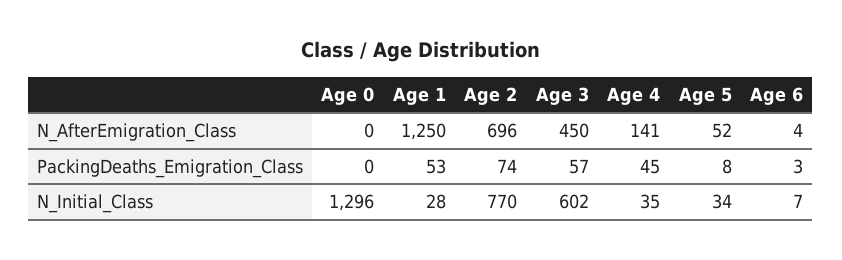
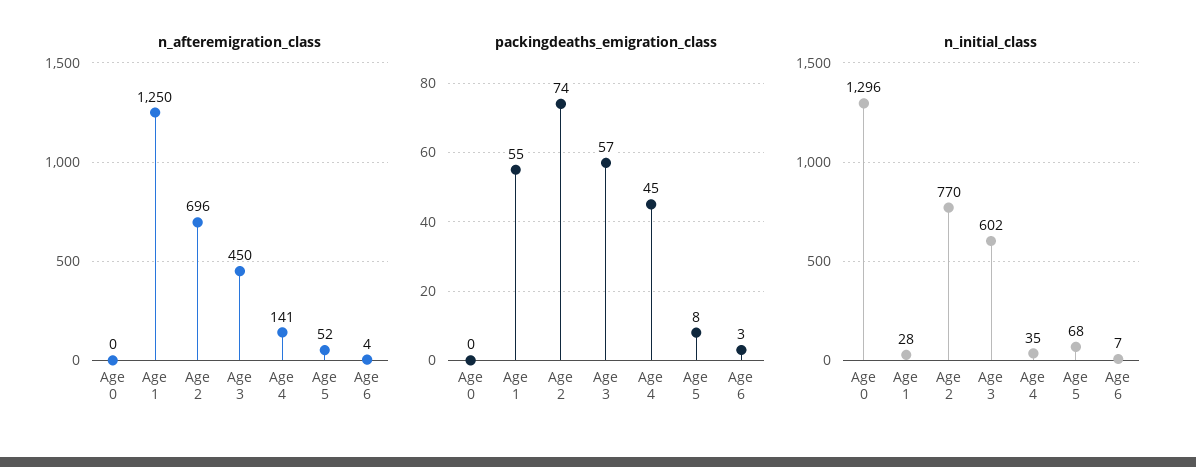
PackingDeaths_Emigration_Class, Age 1: 53 -> 55
N_Initial_Class, Age 5: 34 -> 68

